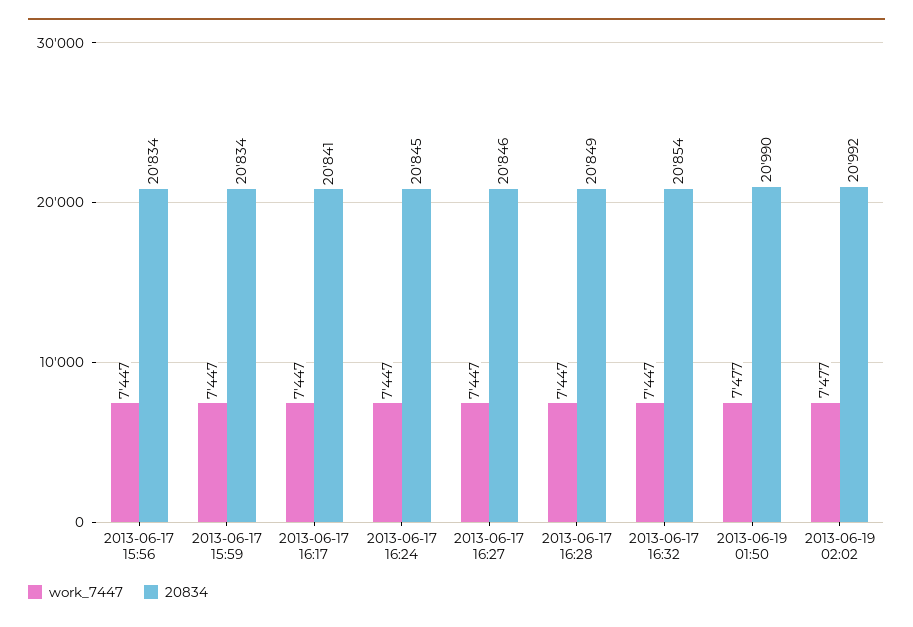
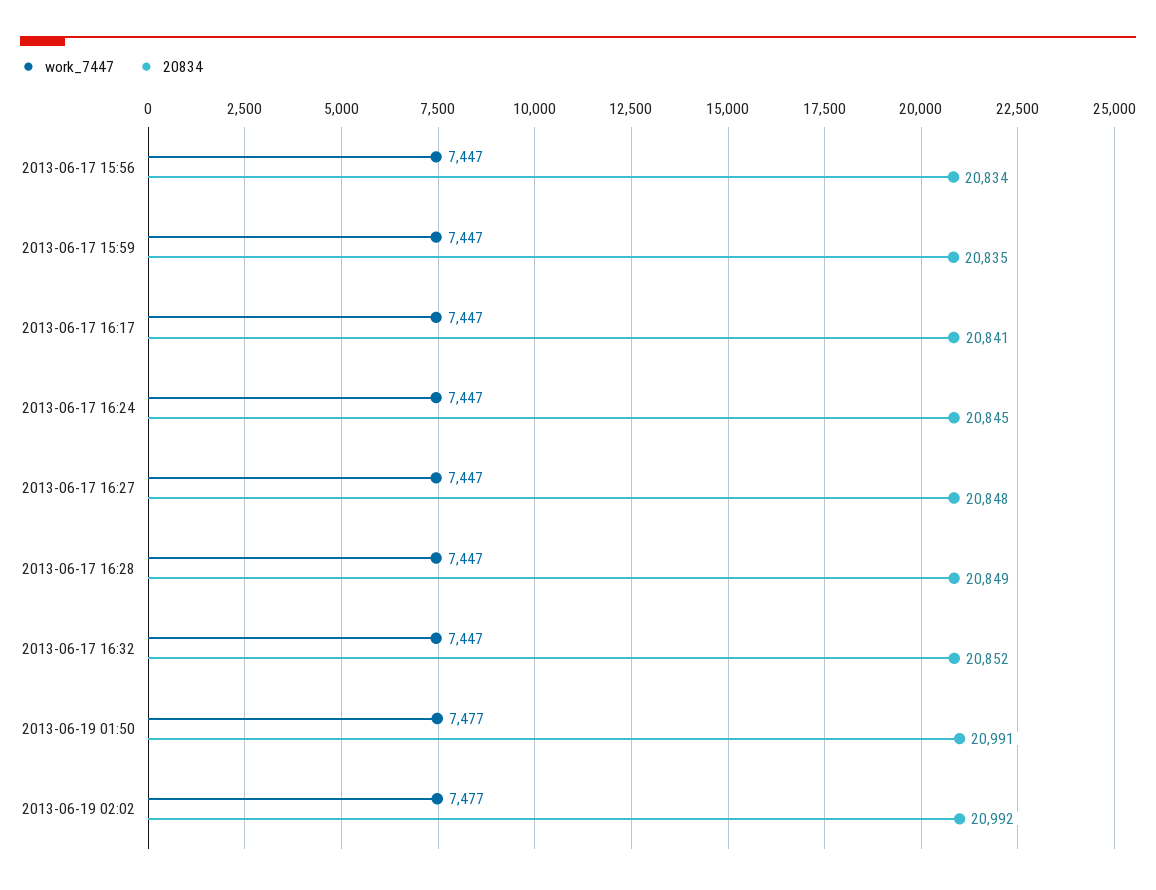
20834, 2013-06-17 15:59: 20834 -> 20835
20834, 2013-06-17 16:27: 20846 -> 20848
20834, 2013-06-17 16:32: 20854 -> 20852
20834, 2013-06-19 01:50: 20990 -> 20991

